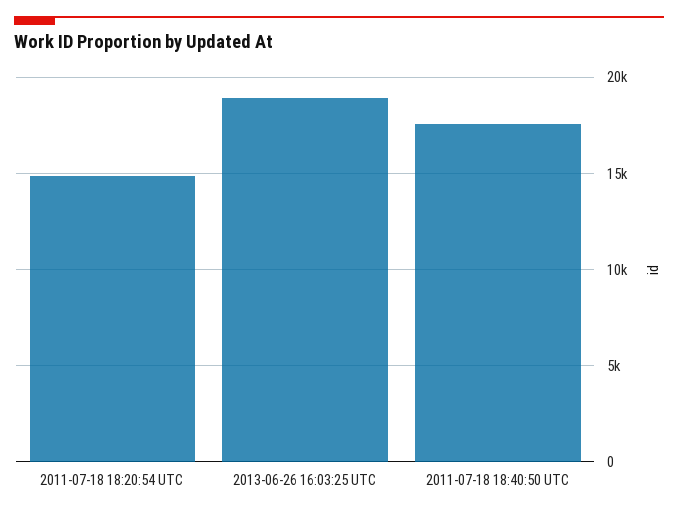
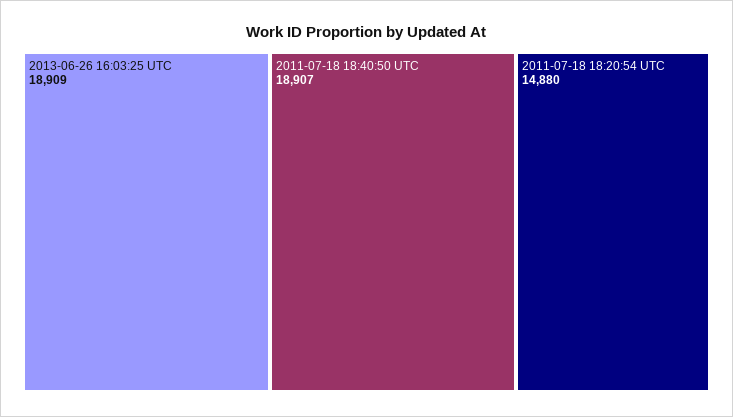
2011-07-18 18:40:50 UTC: 17500 -> 18907

